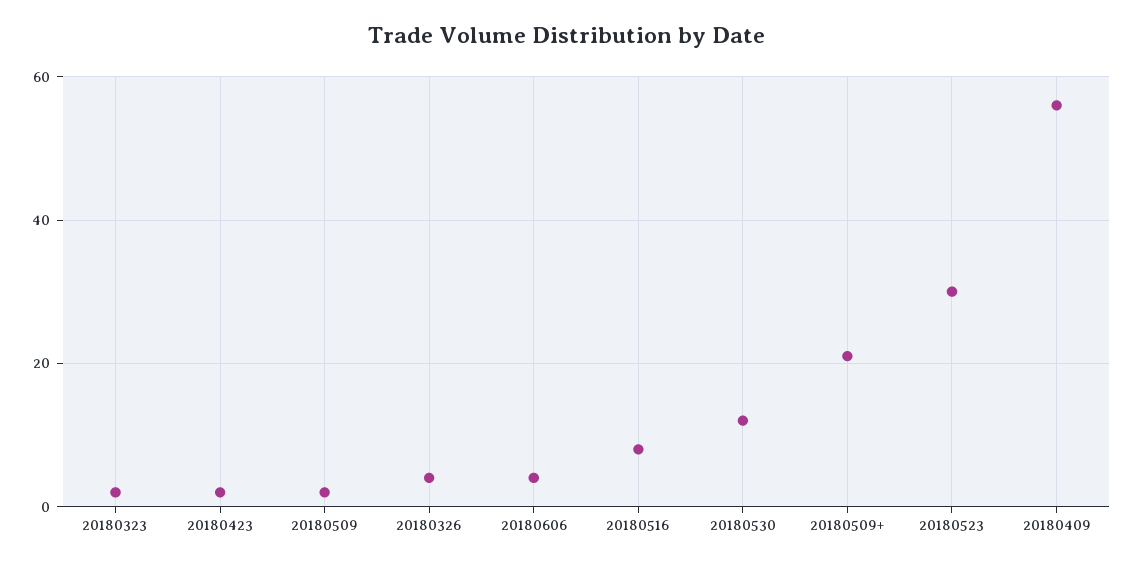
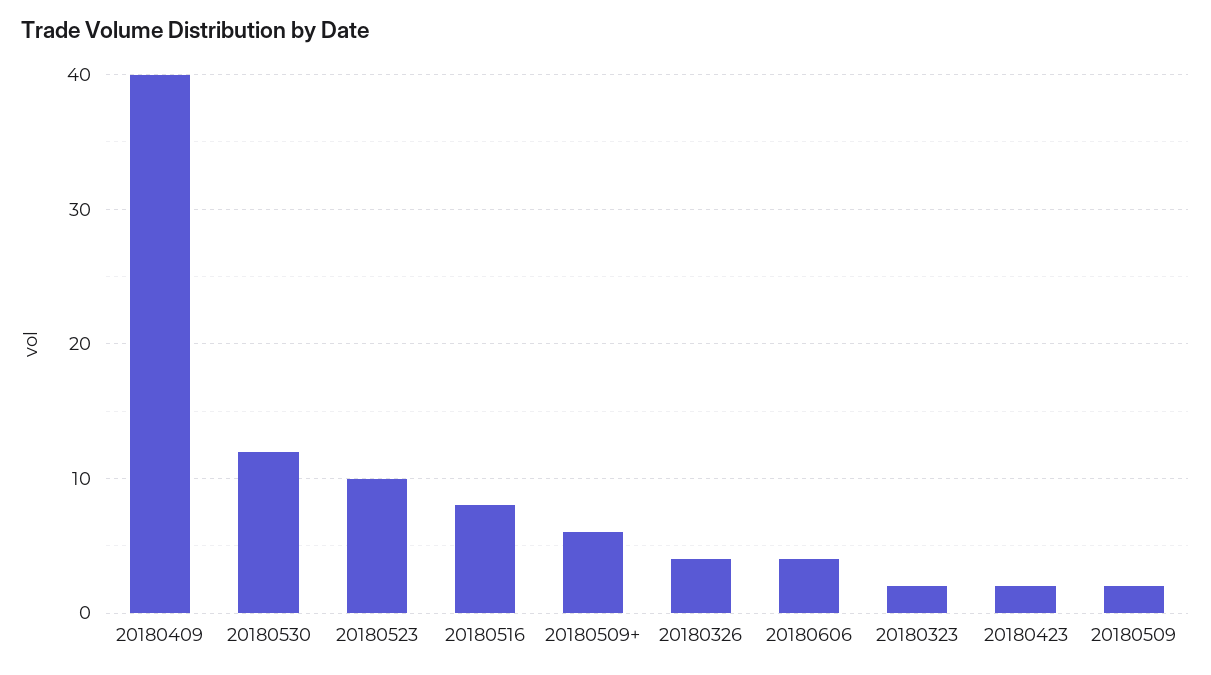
20180509+: 20 -> 6
20180523: 30 -> 10
20180409: 55 -> 40

